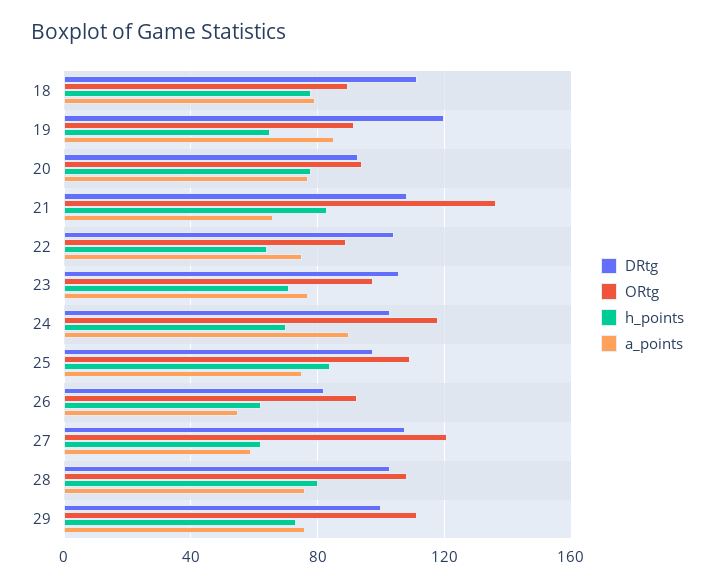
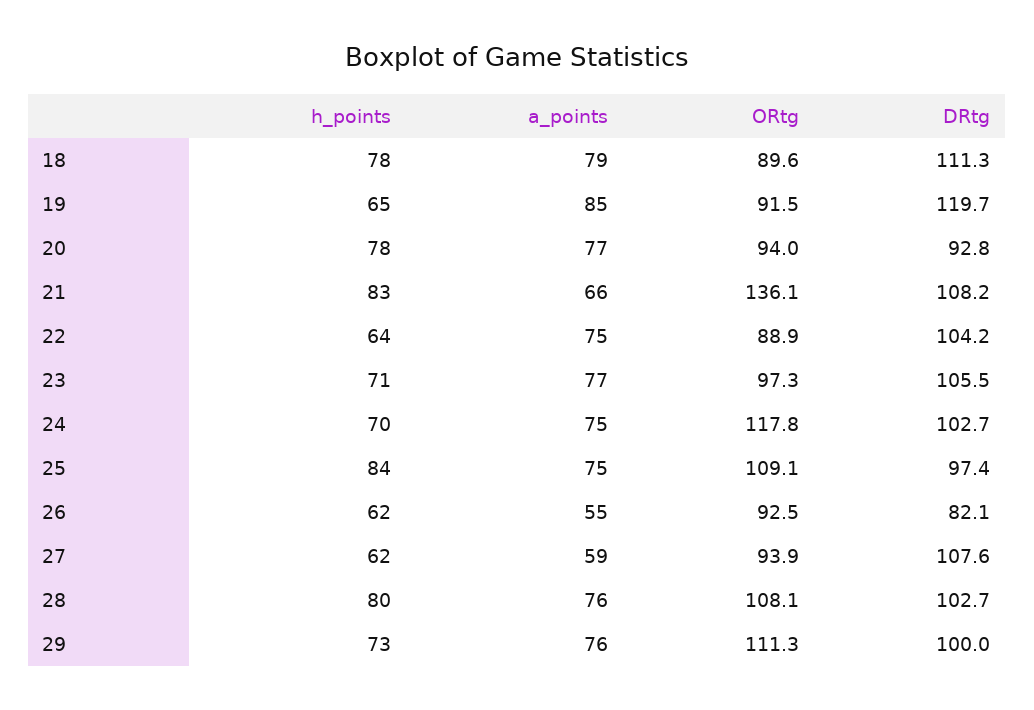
a_points, 24: 90 -> 75
ORtg, 27: 120 -> 93.9

